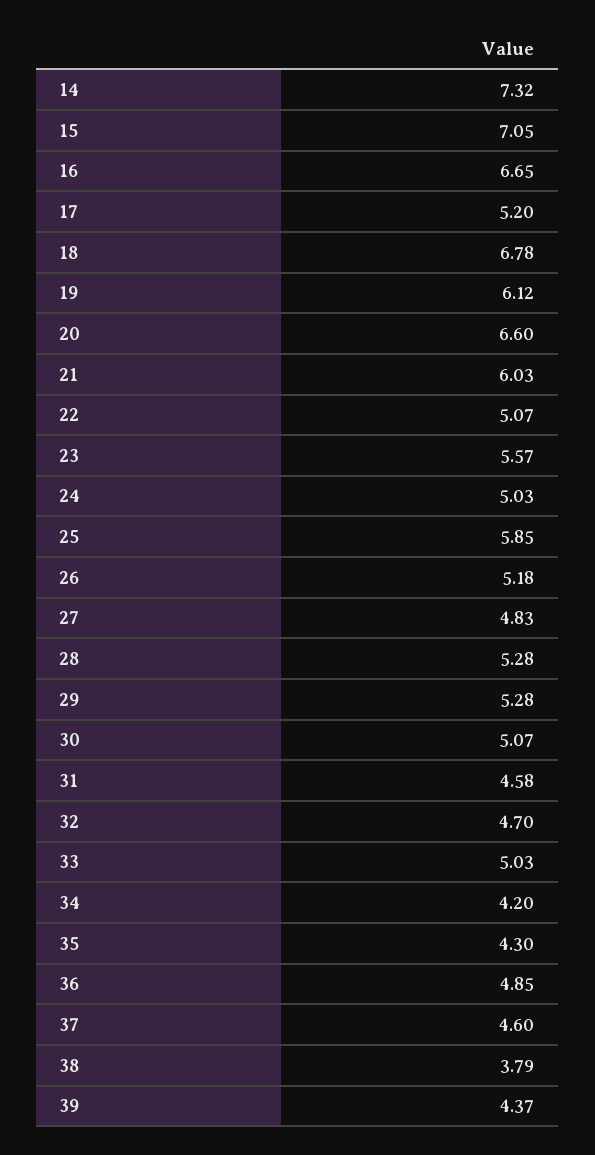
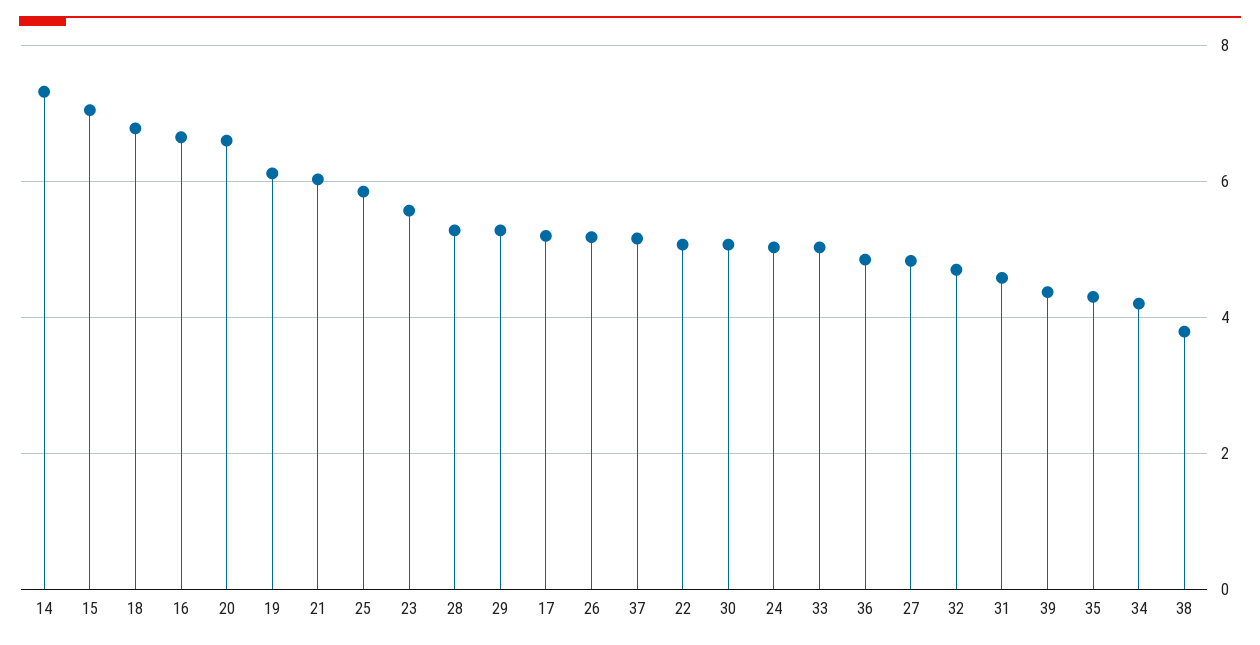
37: 4.6 -> 5.2

